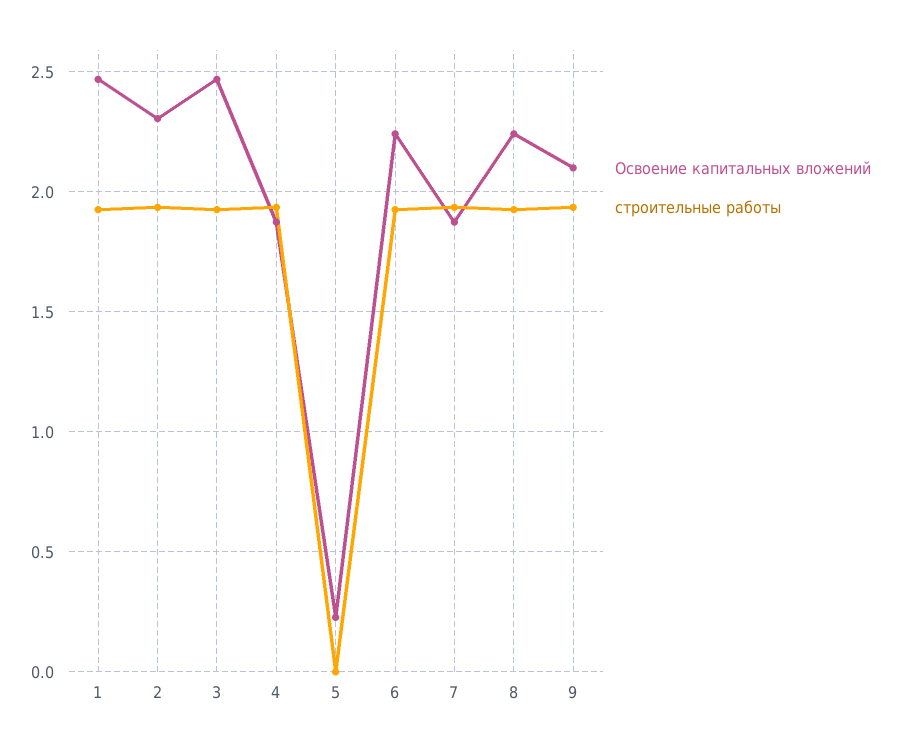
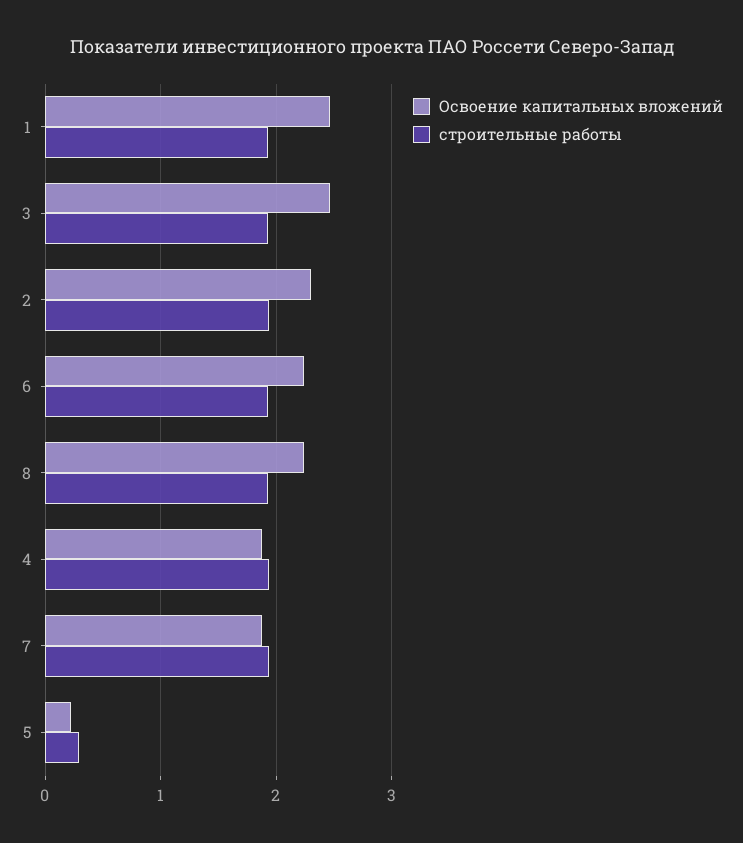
строительные работы, 5: 0 -> 0.3
Освоение капитальных вложений, 9: 2.1 -> none
строительные работы, 9: 1.95 -> none

